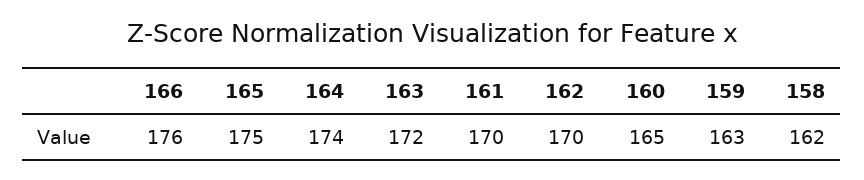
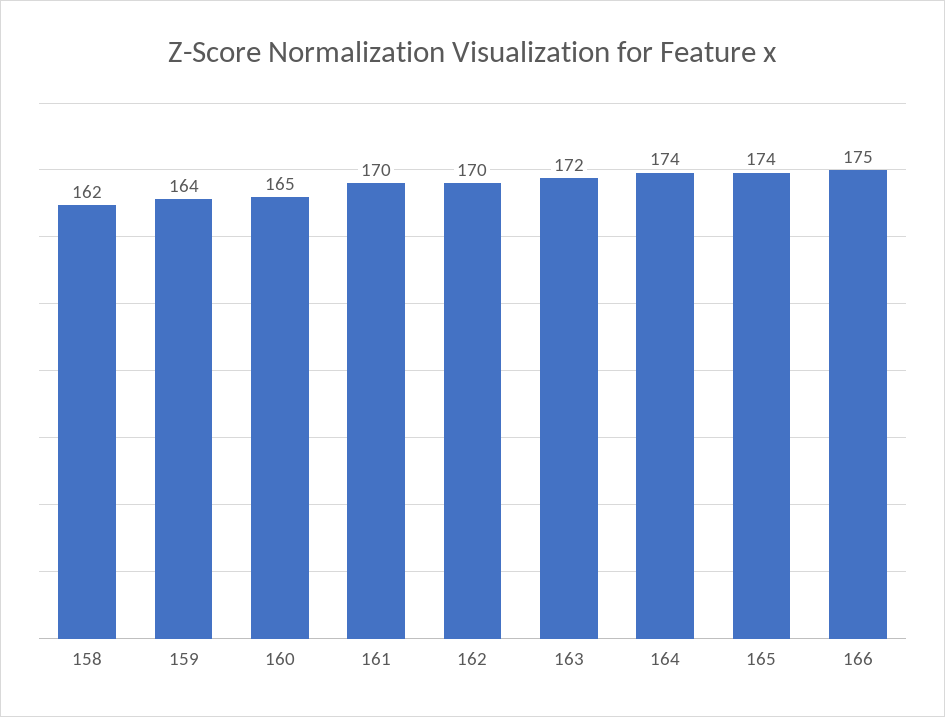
166: 176 -> 175
165: 175 -> 174
159: 163 -> 164

